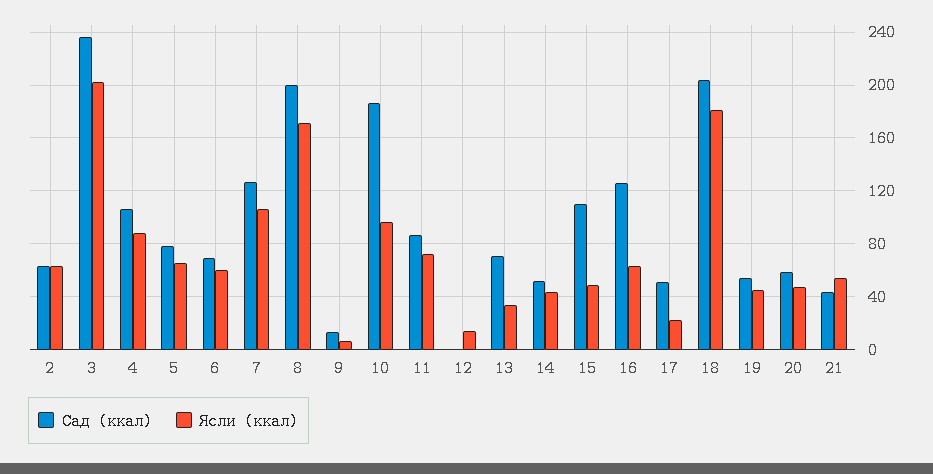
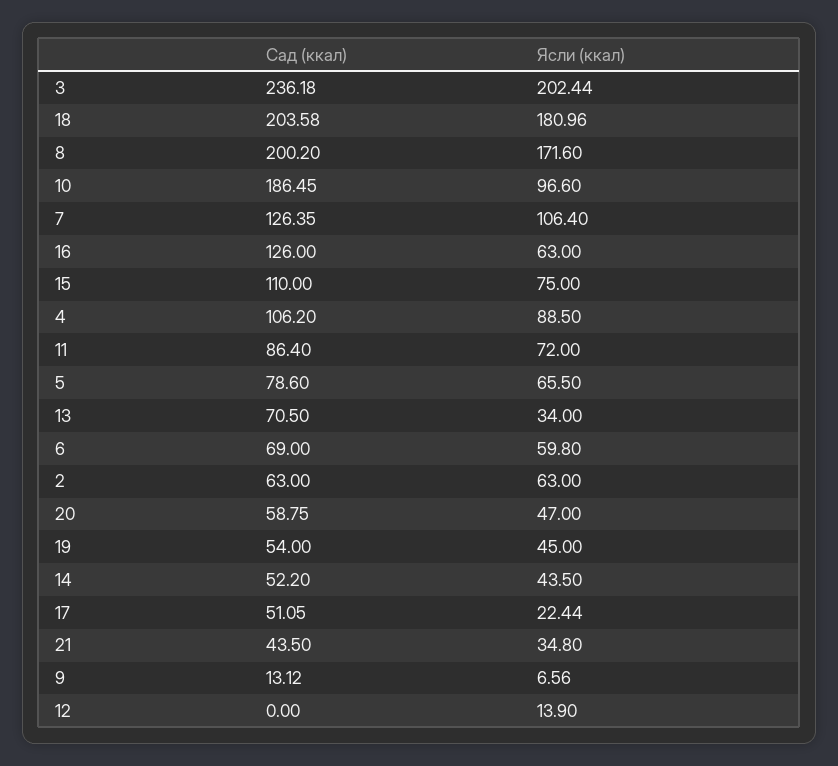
Ясли (ккал), 15: 50 -> 75
Ясли (ккал), 21: 55 -> 34.8

